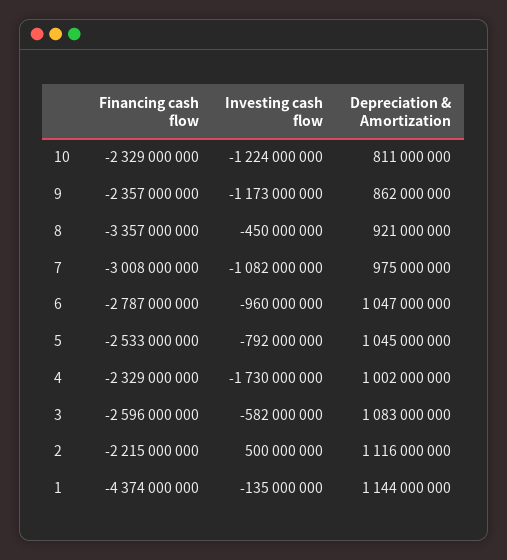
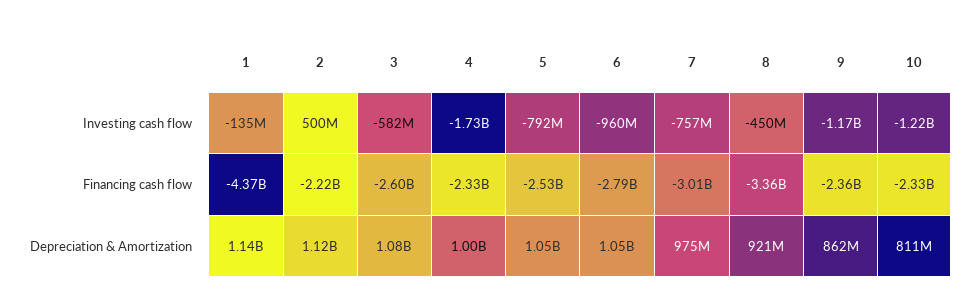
Investing cash flow, 7: -1082000000 -> -757000000

